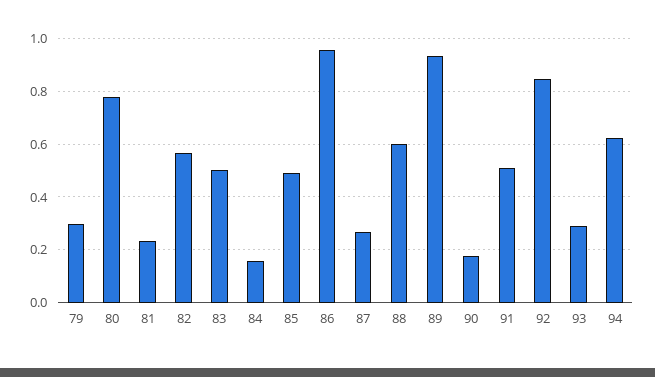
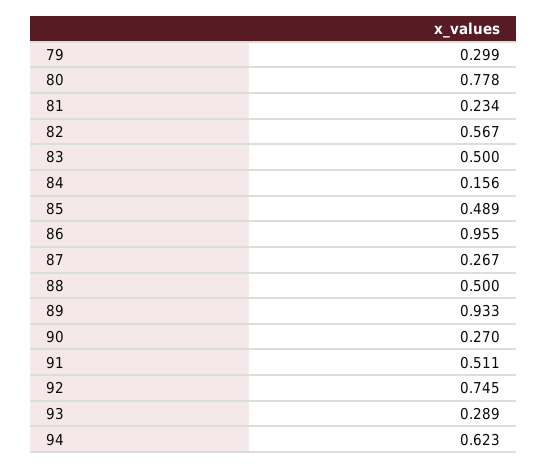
88: 0.6 -> 0.5
90: 0.175 -> 0.27
92: 0.85 -> 0.745

